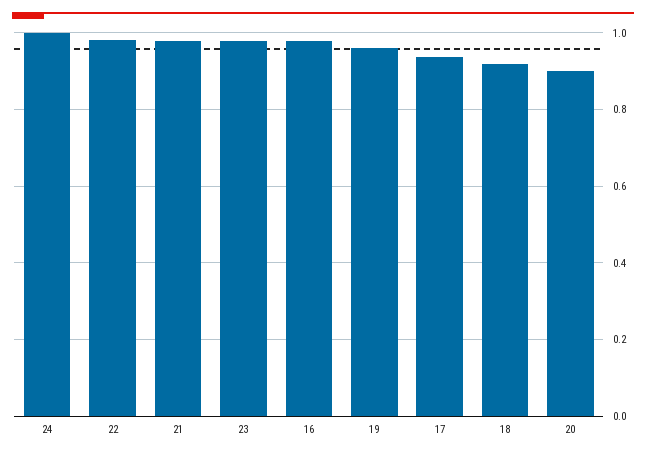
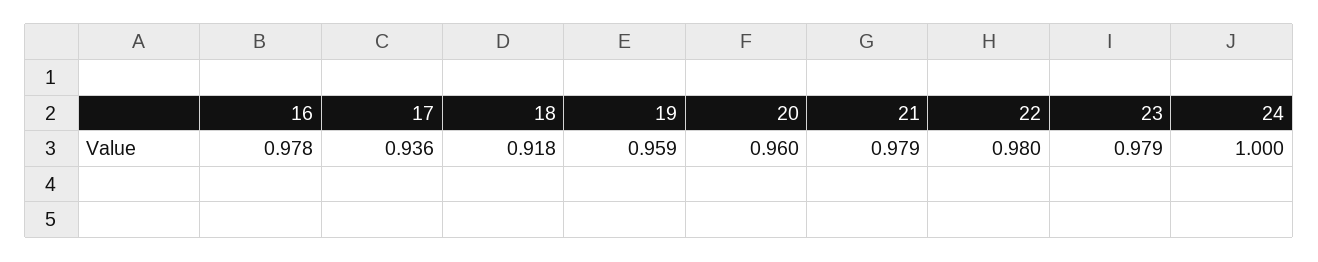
20: 0.9 -> 0.96

